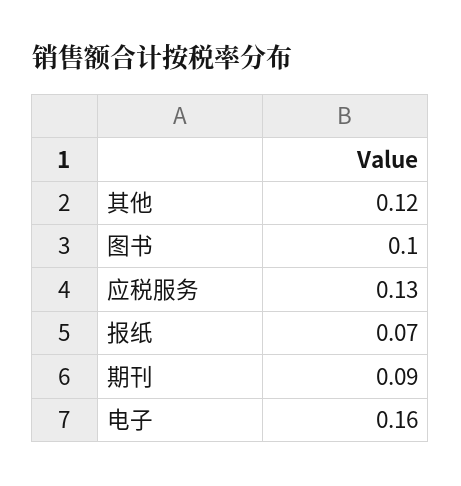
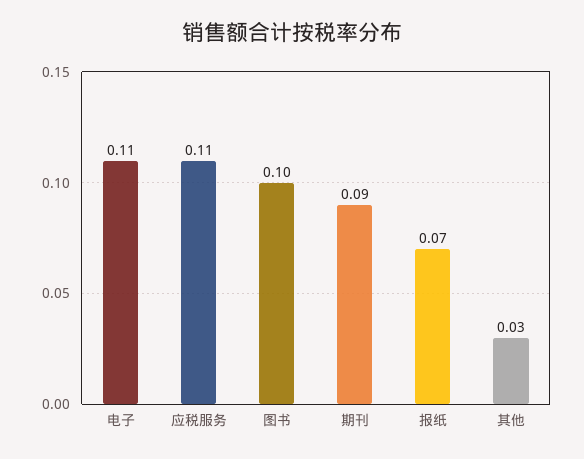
其他: 0.12 -> 0.03
应税服务: 0.13 -> 0.11
电子: 0.16 -> 0.11

